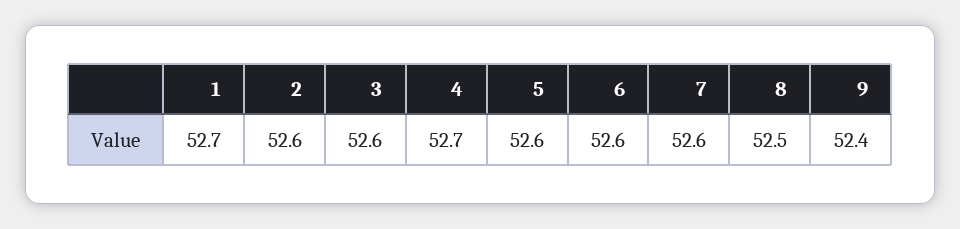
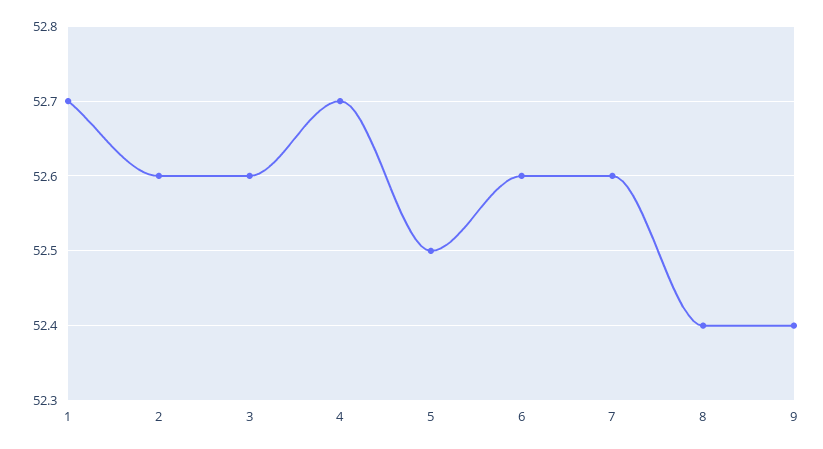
5: 52.6 -> 52.5
8: 52.5 -> 52.4

